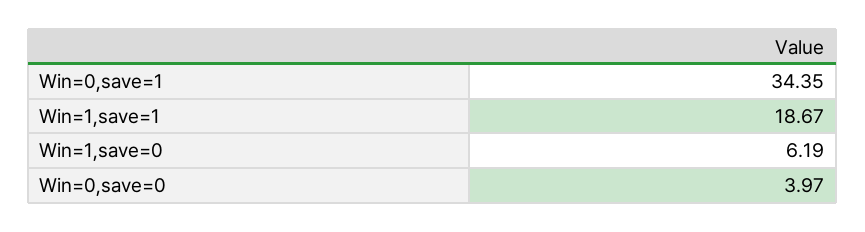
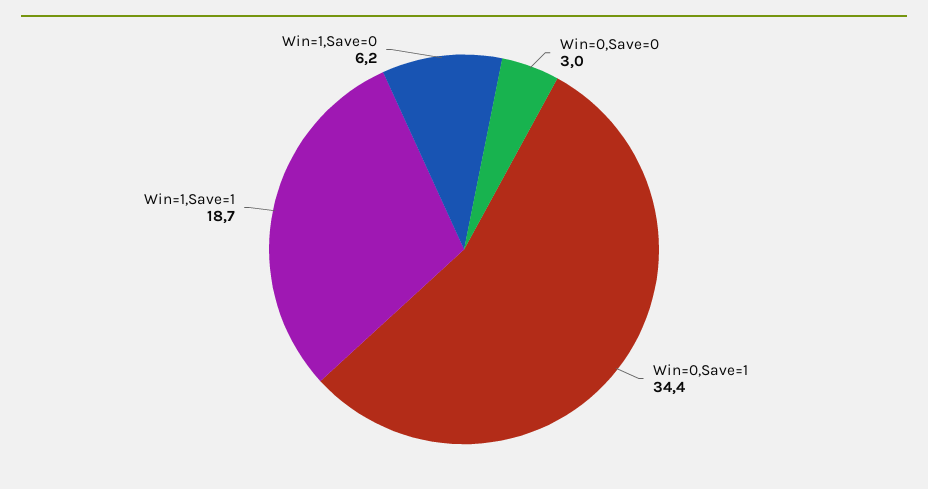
Win=0,save=0: 3.97 -> 3

